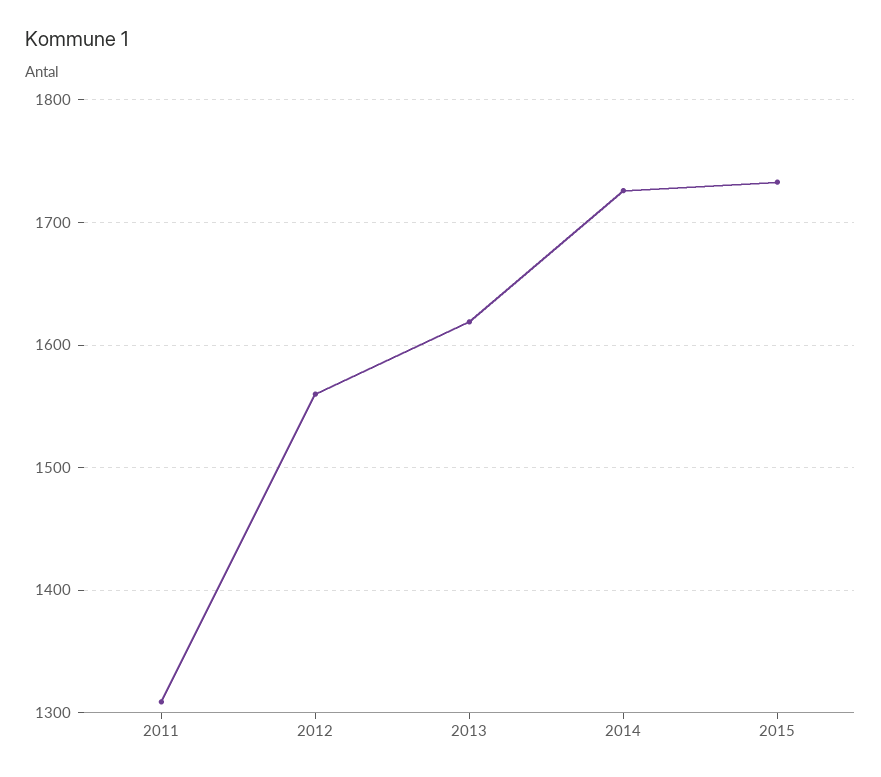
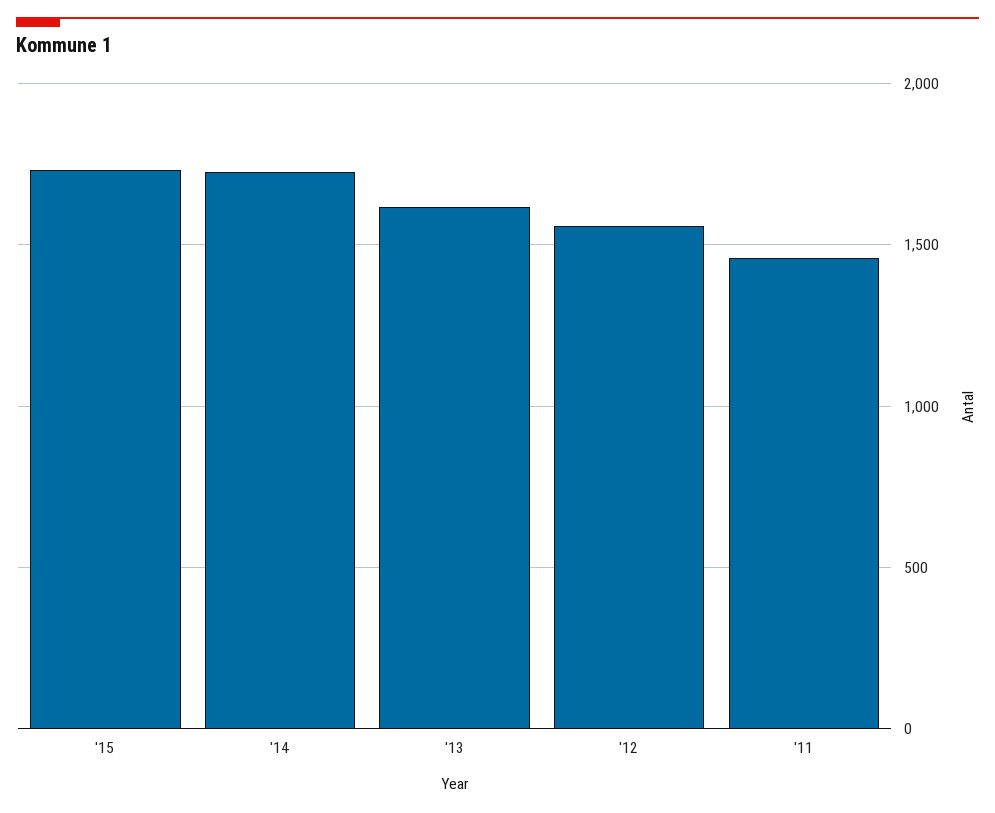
2011: 1310 -> 1450

